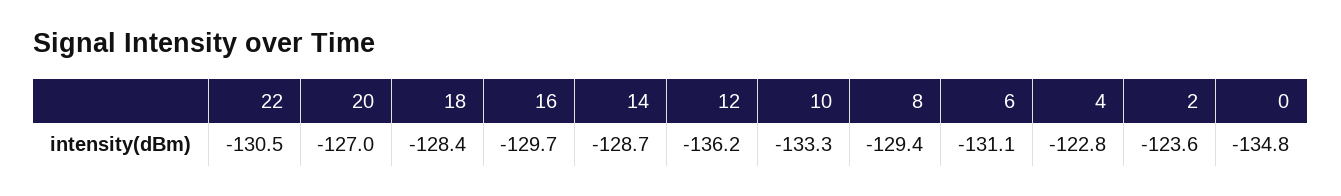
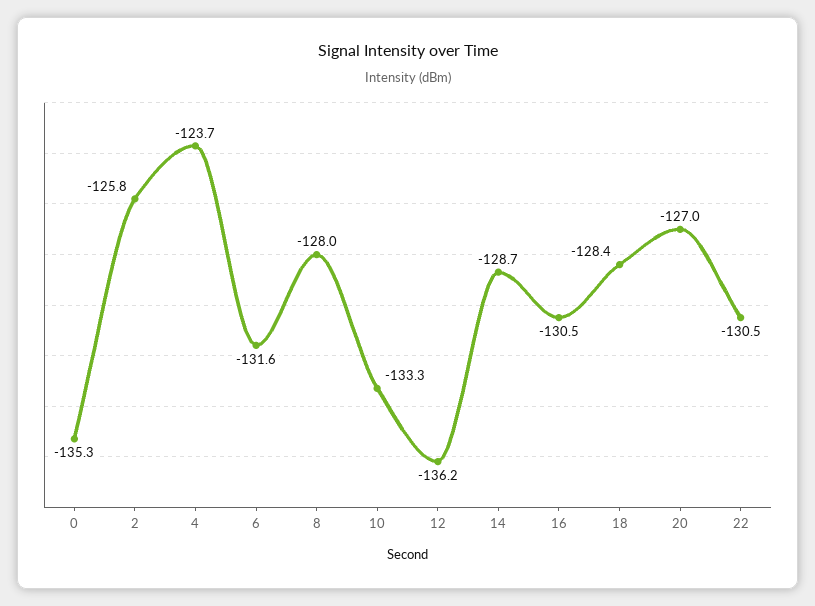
16: -129.7 -> -130.5
8: -129.4 -> -128
6: -131.1 -> -131.6
4: -122.8 -> -123.7
2: -123.6 -> -125.8
0: -134.8 -> -135.3

